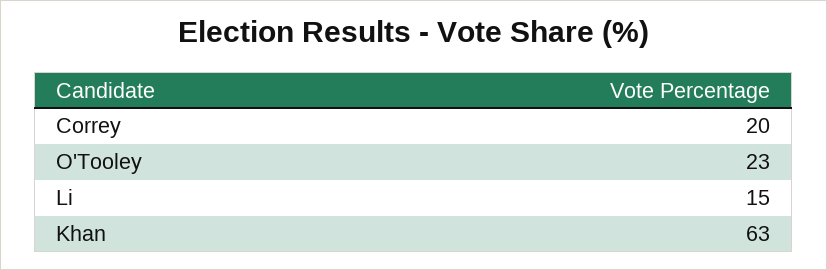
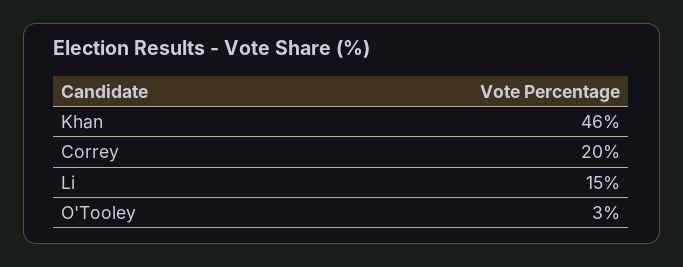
O'Tooley: 23 -> 3
Khan: 63 -> 46

